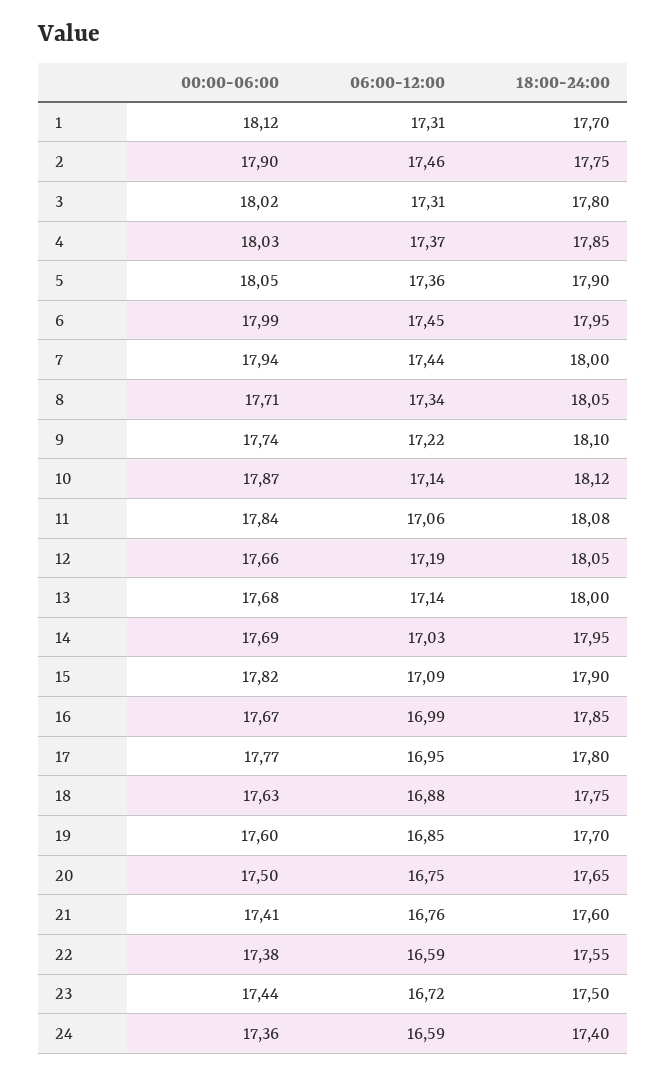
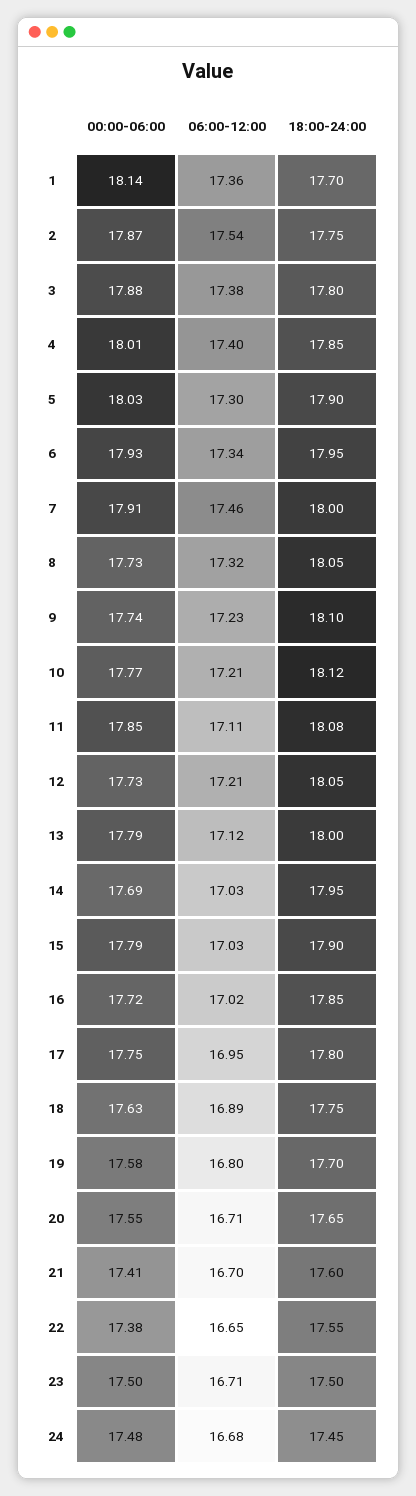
00:00-06:00, 1: 18.12 -> 18.14
06:00-12:00, 1: 17.31 -> 17.36
00:00-06:00, 2: 17.9 -> 17.87
06:00-12:00, 2: 17.46 -> 17.54
00:00-06:00, 3: 18.02 -> 17.88
06:00-12:00, 3: 17.31 -> 17.38
00:00-06:00, 4: 18.03 -> 18.01
06:00-12:00, 4: 17.37 -> 17.4
00:00-06:00, 5: 18.05 -> 18.03
06:00-12:00, 5: 17.36 -> 17.3
00:00-06:00, 6: 17.99 -> 17.93
06:00-12:00, 6: 17.45 -> 17.34
00:00-06:00, 7: 17.94 -> 17.91
06:00-12:00, 7: 17.44 -> 17.46
00:00-06:00, 8: 17.71 -> 17.73
06:00-12:00, 8: 17.34 -> 17.32
06:00-12:00, 9: 17.22 -> 17.23
00:00-06:00, 10: 17.87 -> 17.77
06:00-12:00, 10: 17.14 -> 17.21
00:00-06:00, 11: 17.84 -> 17.85
06:00-12:00, 11: 17.06 -> 17.11
00:00-06:00, 12: 17.66 -> 17.73
06:00-12:00, 12: 17.19 -> 17.21
00:00-06:00, 13: 17.68 -> 17.79
06:00-12:00, 13: 17.14 -> 17.12
00:00-06:00, 15: 17.82 -> 17.79
06:00-12:00, 15: 17.09 -> 17.03
00:00-06:00, 16: 17.67 -> 17.72
06:00-12:00, 16: 16.99 -> 17.02
00:00-06:00, 17: 17.77 -> 17.75
06:00-12:00, 18: 16.88 -> 16.89
00:00-06:00, 19: 17.6 -> 17.58
06:00-12:00, 19: 16.85 -> 16.8
00:00-06:00, 20: 17.5 -> 17.55
06:00-12:00, 20: 16.75 -> 16.71
06:00-12:00, 21: 16.76 -> 16.7
06:00-12:00, 22: 16.59 -> 16.65
00:00-06:00, 23: 17.44 -> 17.5
06:00-12:00, 23: 16.72 -> 16.71
00:00-06:00, 24: 17.36 -> 17.48
06:00-12:00, 24: 16.59 -> 16.68
18:00-24:00, 24: 17.4 -> 17.45

